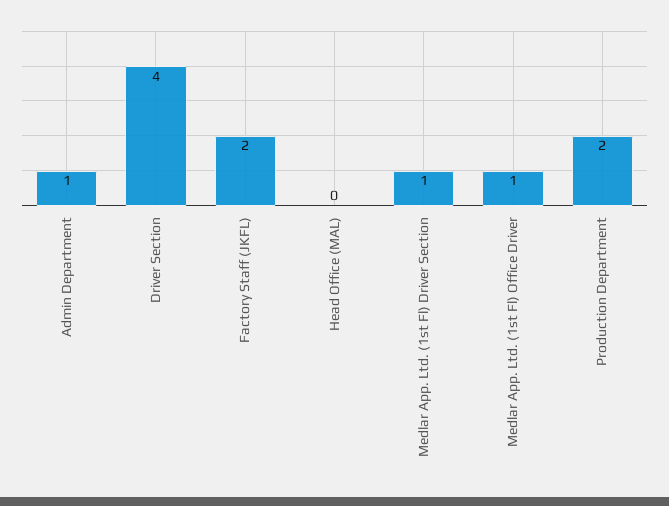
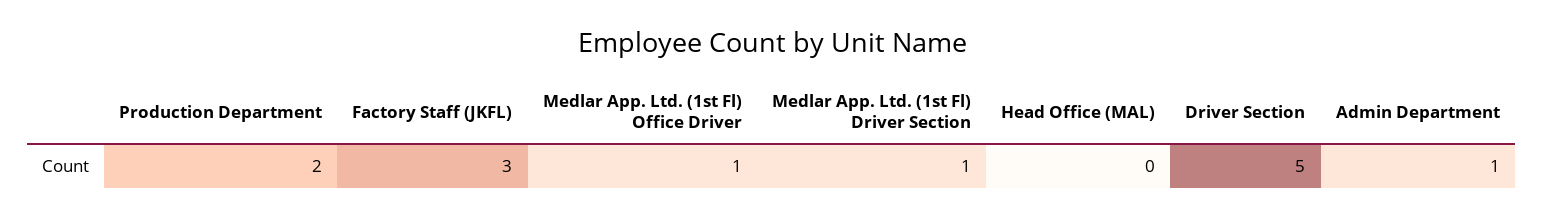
Driver Section: 4 -> 5
Factory Staff (JKFL): 2 -> 3

